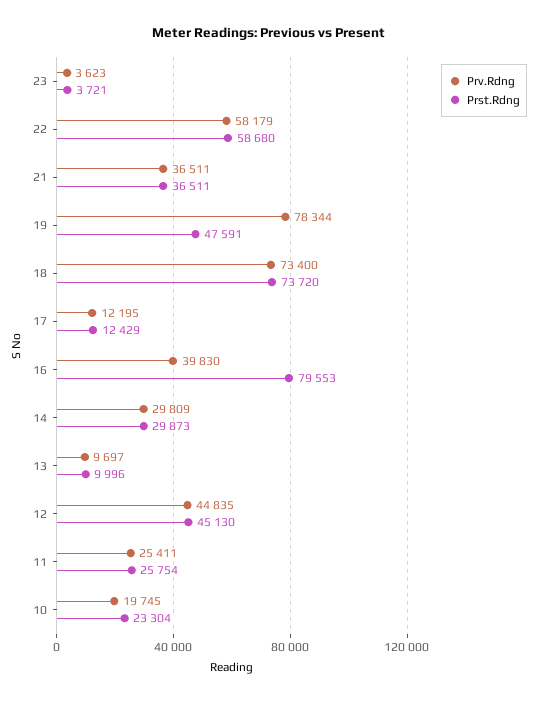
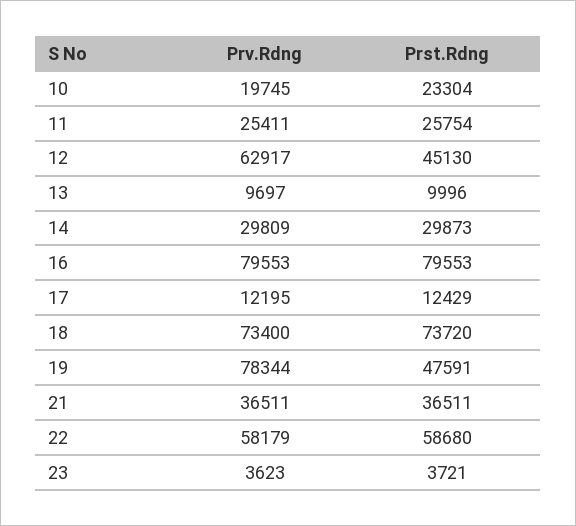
Prv.Rdng, 16: 39830 -> 79553
Prv.Rdng, 12: 44835 -> 62917

